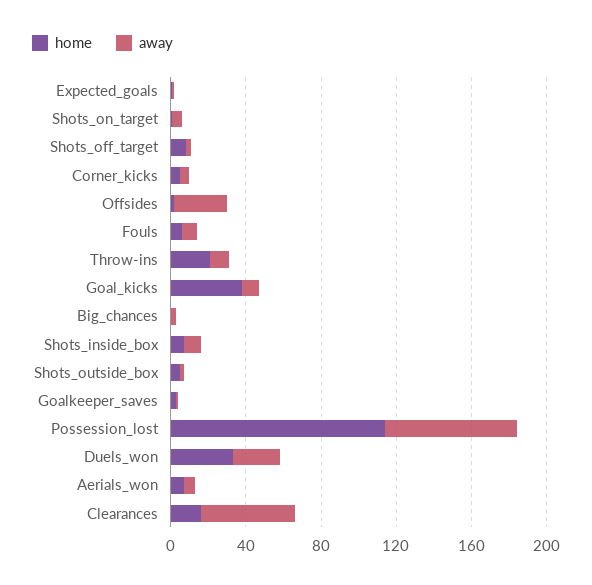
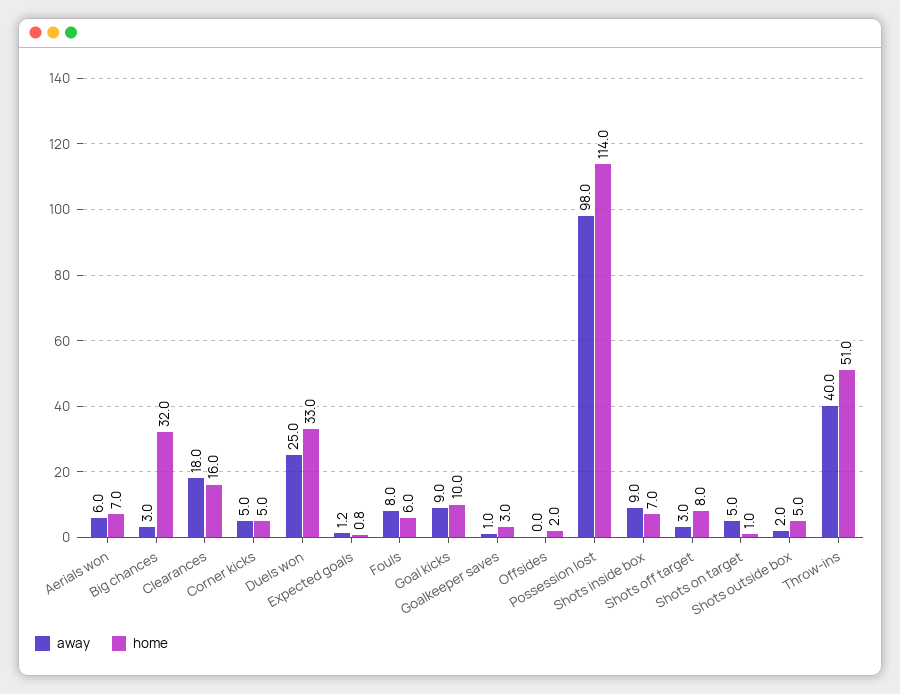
away, Offsides: 30 -> 0
home, Throw-ins: 20 -> 51
away, Throw-ins: 10 -> 40
home, Goal_kicks: 40 -> 10
home, Big_chances: 0 -> 32
away, Possession_lost: 70 -> 98
away, Clearances: 50 -> 18

